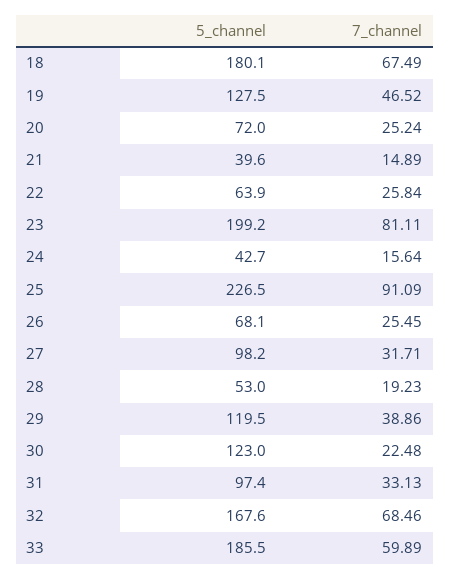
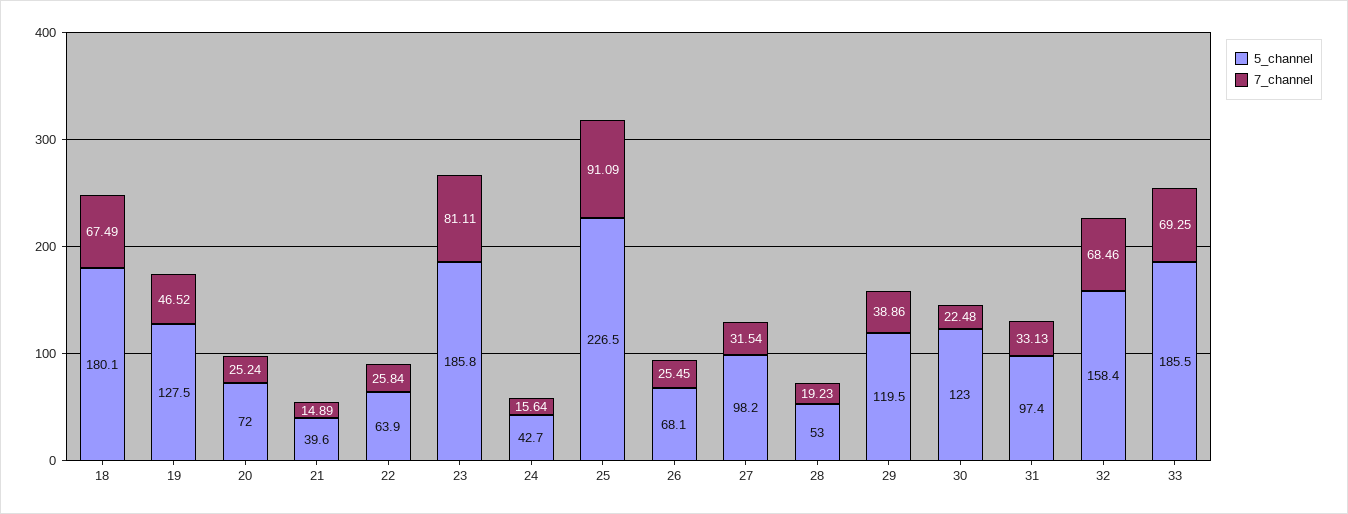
5_channel, 23: 199.2 -> 185.8
7_channel, 27: 31.71 -> 31.54
5_channel, 32: 167.6 -> 158.4
7_channel, 33: 59.89 -> 69.25

